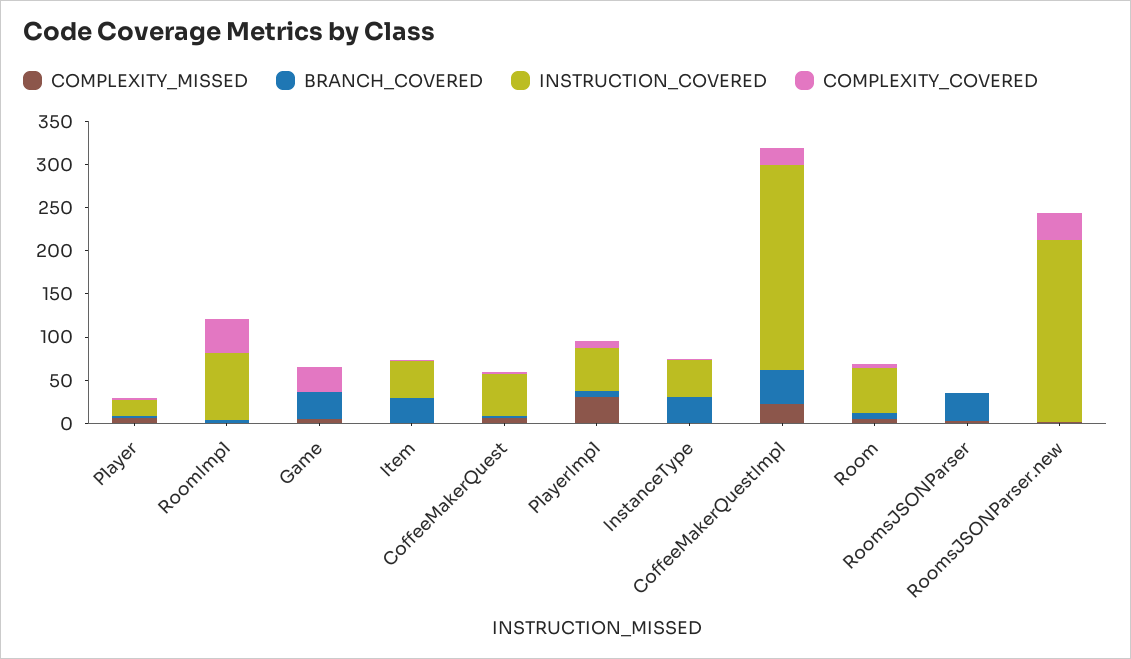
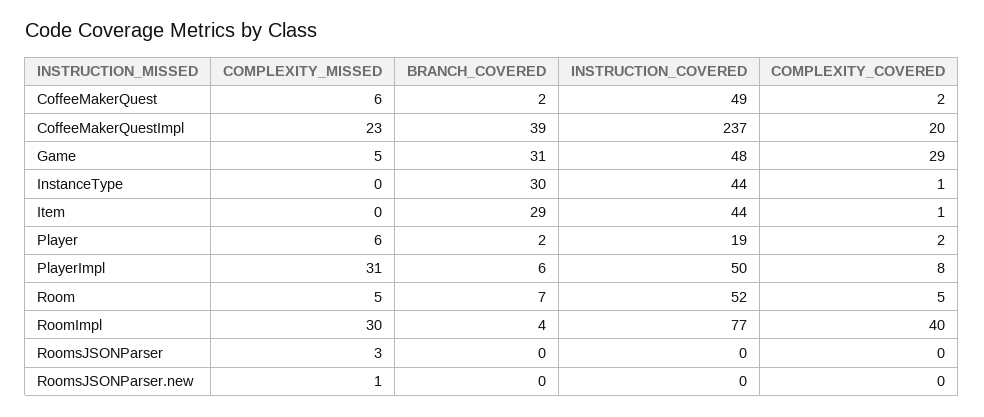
COMPLEXITY_MISSED, RoomImpl: 0 -> 30
INSTRUCTION_COVERED, Game: 0 -> 48
BRANCH_COVERED, RoomsJSONParser: 30 -> 0
INSTRUCTION_COVERED, RoomsJSONParser.new: 210 -> 0
COMPLEXITY_COVERED, RoomsJSONParser.new: 30 -> 0

